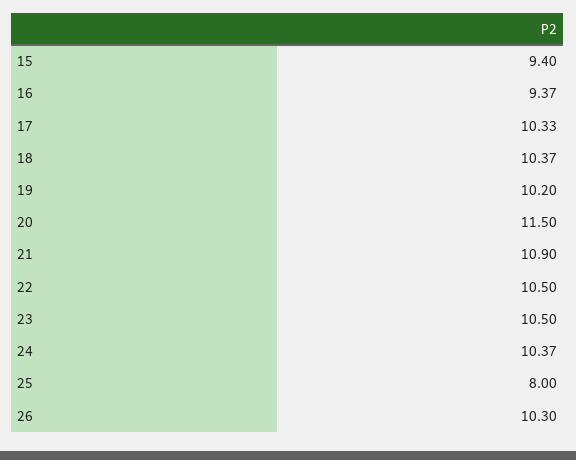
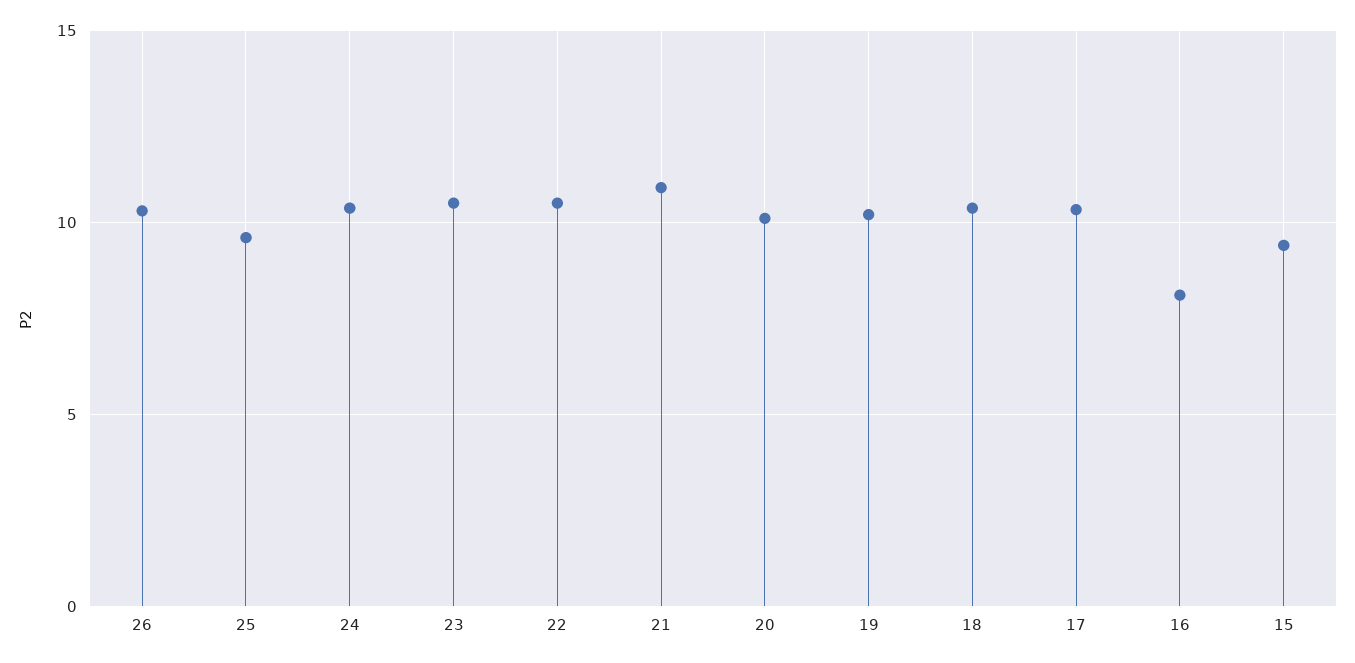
16: 9.37 -> 8
20: 11.5 -> 10
25: 8 -> 9.5

